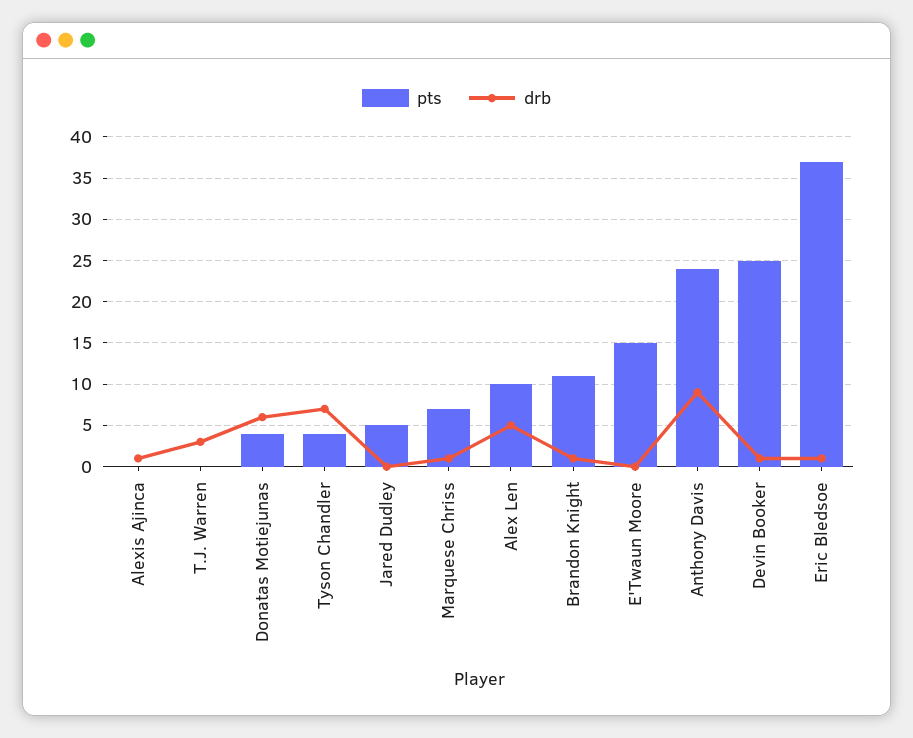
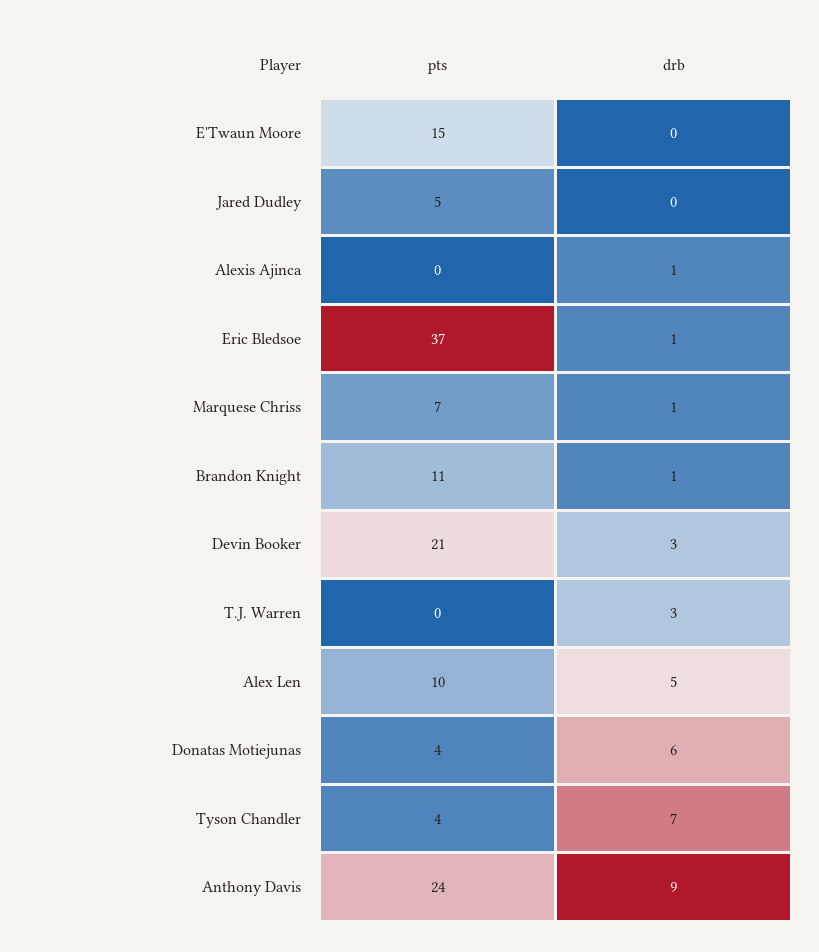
pts, Devin Booker: 25 -> 21
drb, Devin Booker: 1 -> 3

